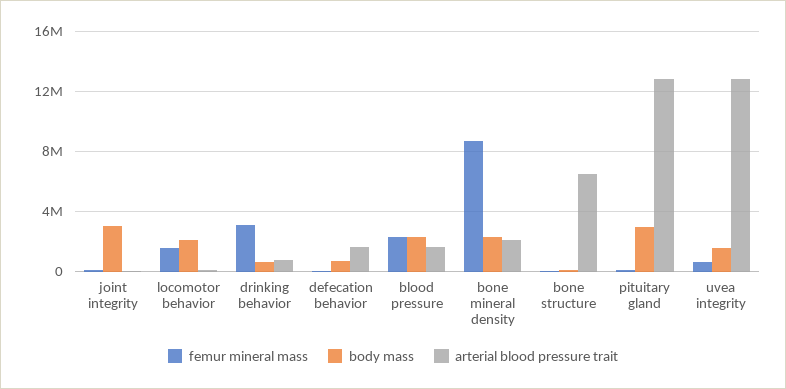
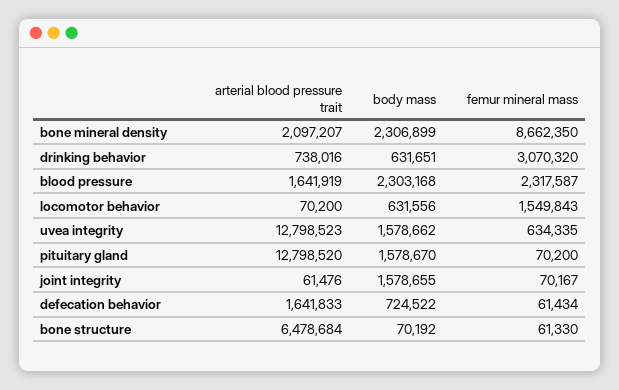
body mass, joint integrity: 3000000 -> 1578655
body mass, locomotor behavior: 2000000 -> 631556
body mass, pituitary gland: 3000000 -> 1578670

